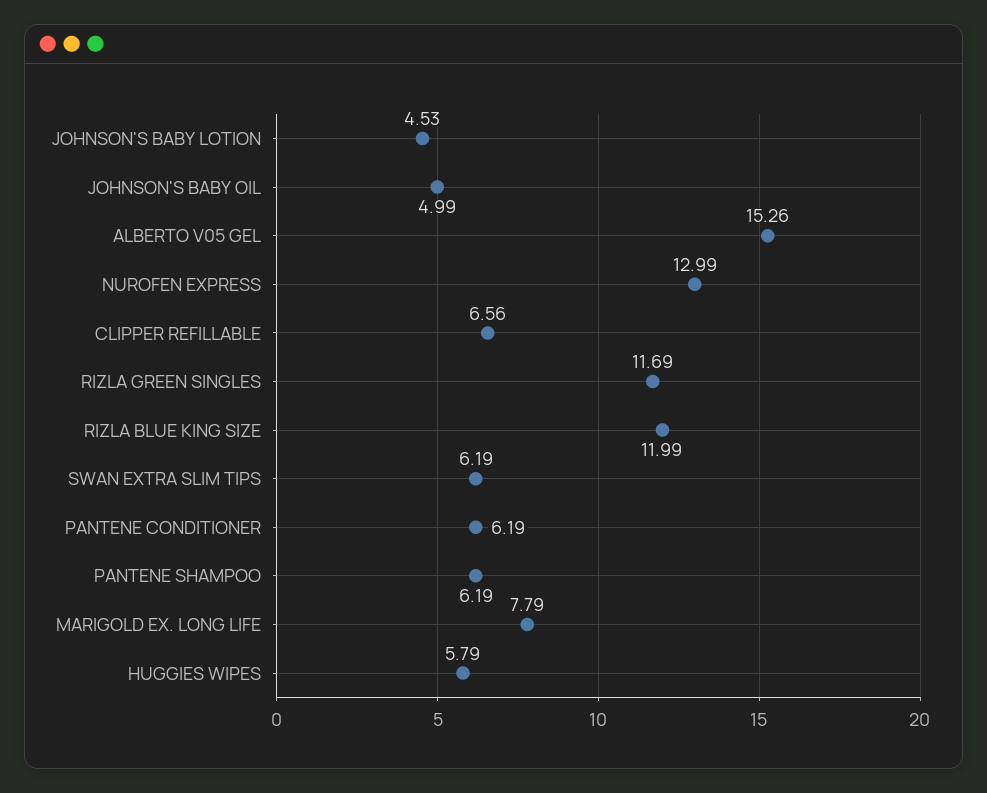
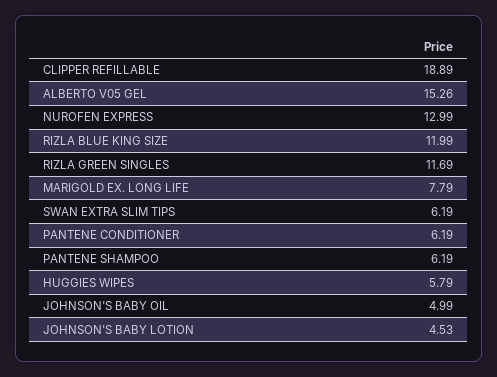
CLIPPER REFILLABLE: 6.56 -> 18.89

